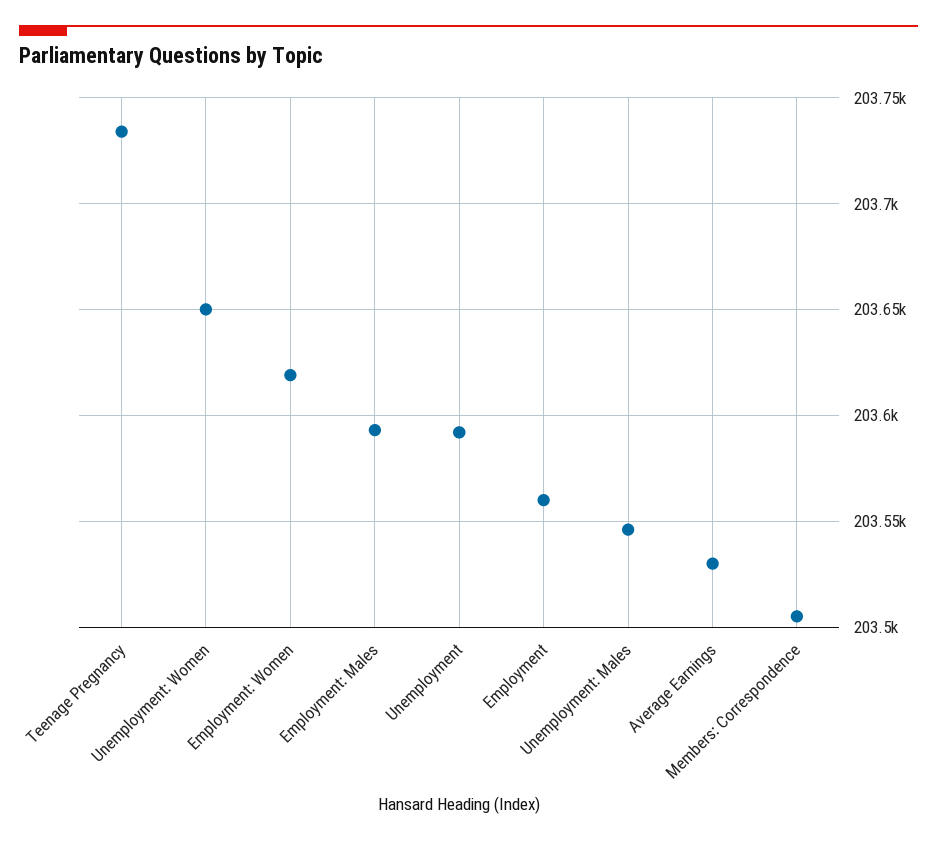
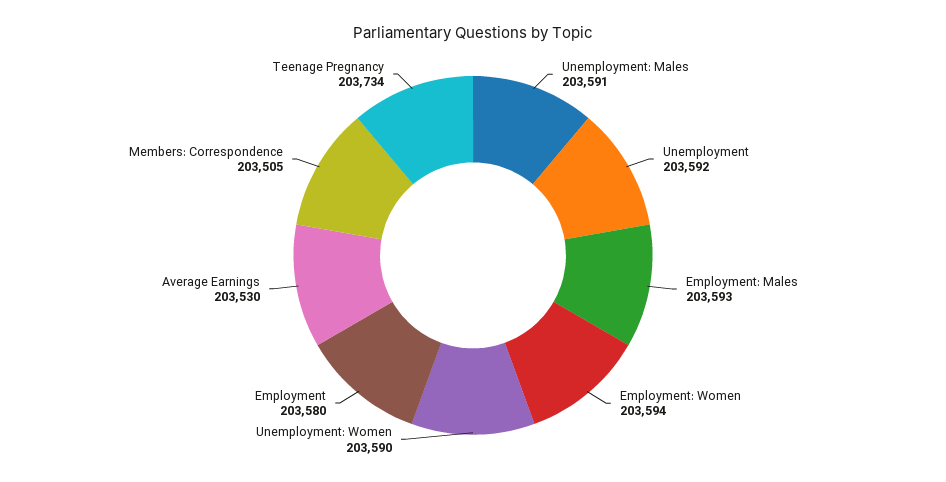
Unemployment: Women: 203650 -> 203590
Employment: Women: 203620 -> 203594
Employment: 203560 -> 203580
Unemployment: Males: 203545 -> 203591

